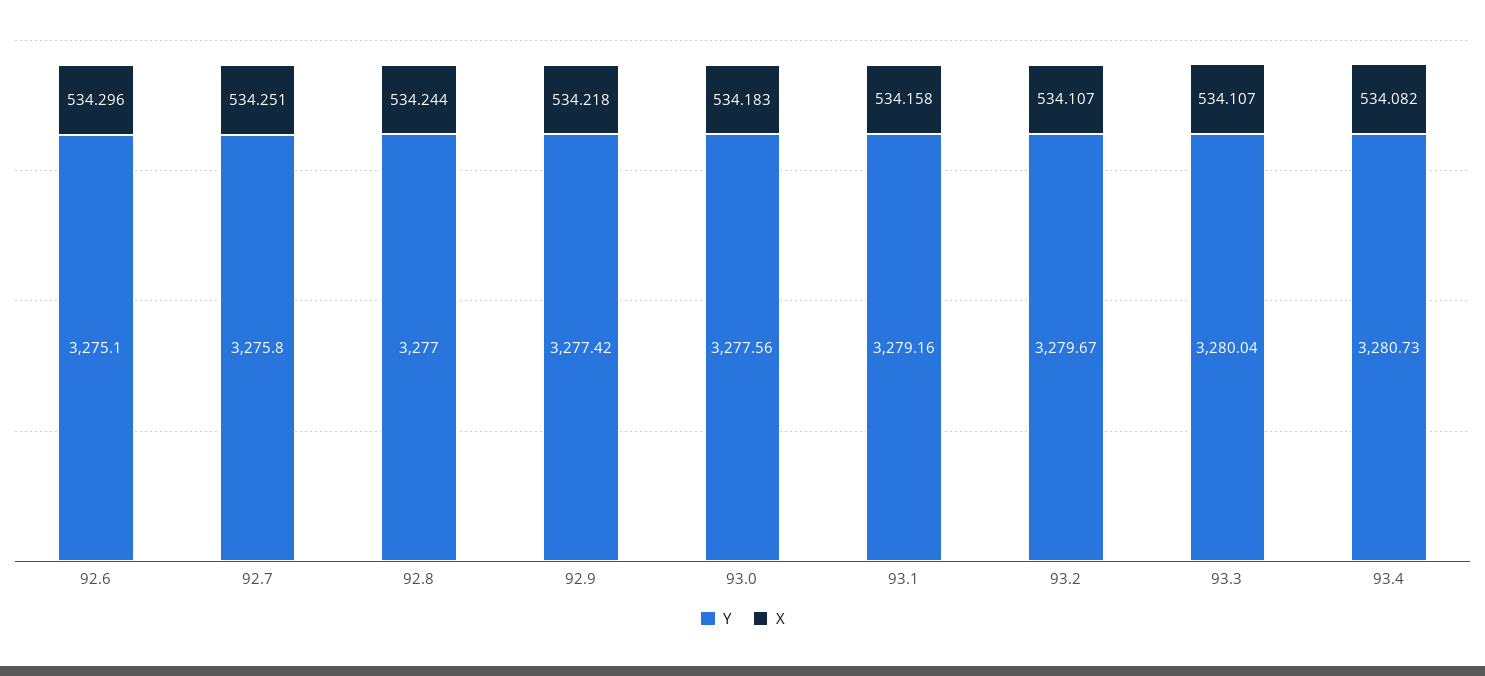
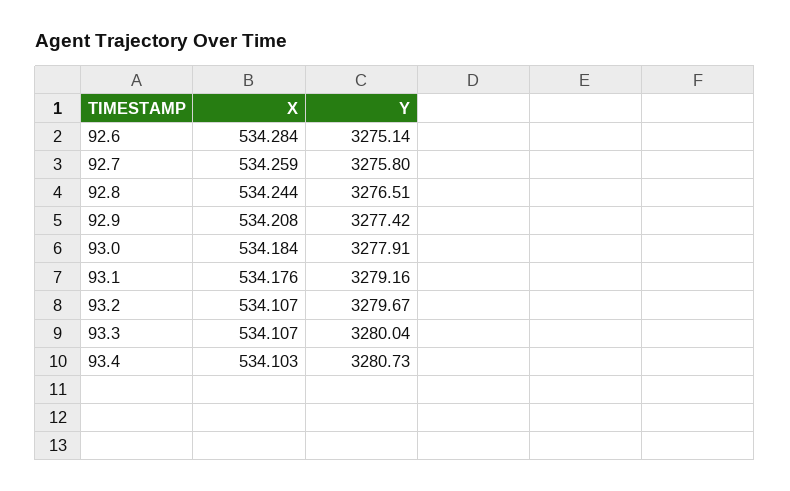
Y, 92.6: 3275.1 -> 3275.14
X, 92.6: 534.296 -> 534.284
X, 92.7: 534.251 -> 534.259
Y, 92.8: 3277 -> 3276.51
X, 92.9: 534.218 -> 534.208
Y, 93.0: 3277.56 -> 3277.91
X, 93.0: 534.183 -> 534.184
X, 93.1: 534.158 -> 534.176
X, 93.4: 534.082 -> 534.103

